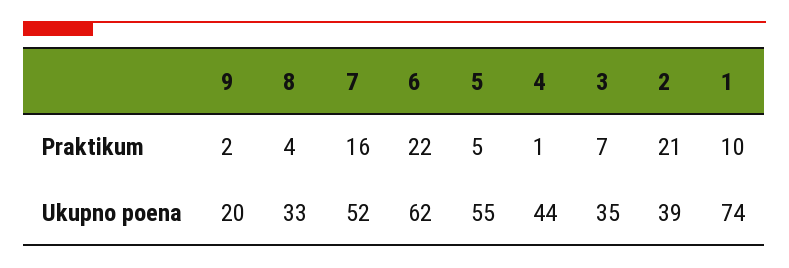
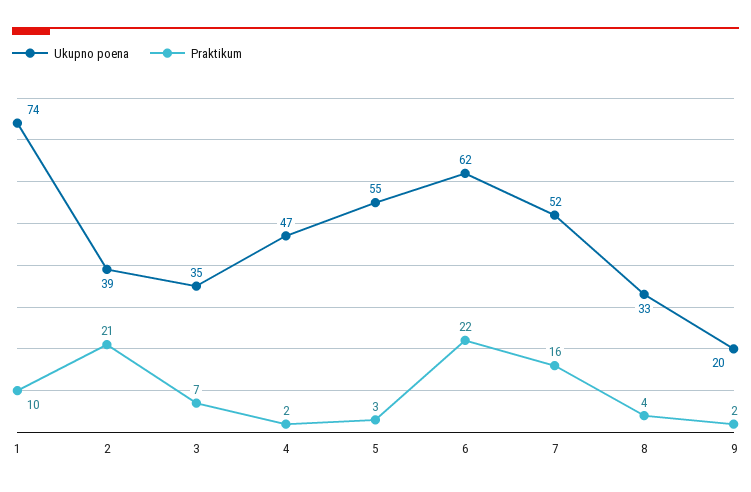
Praktikum, 5: 5 -> 3
Praktikum, 4: 1 -> 2
Ukupno poena, 4: 44 -> 47

